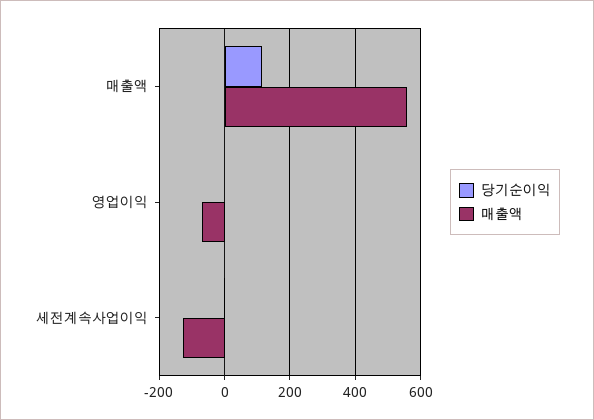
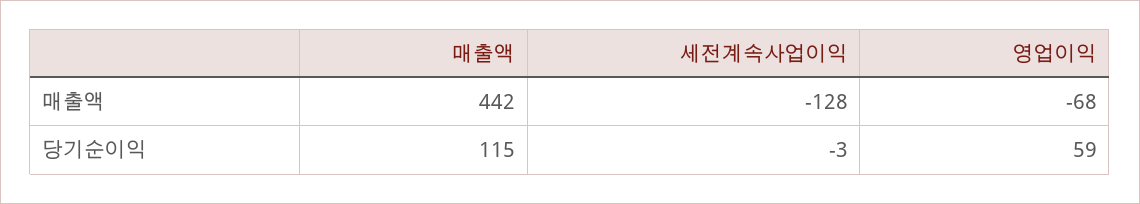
매출액, 매출액: 560 -> 442
당기순이익, 영업이익: 0 -> 59

